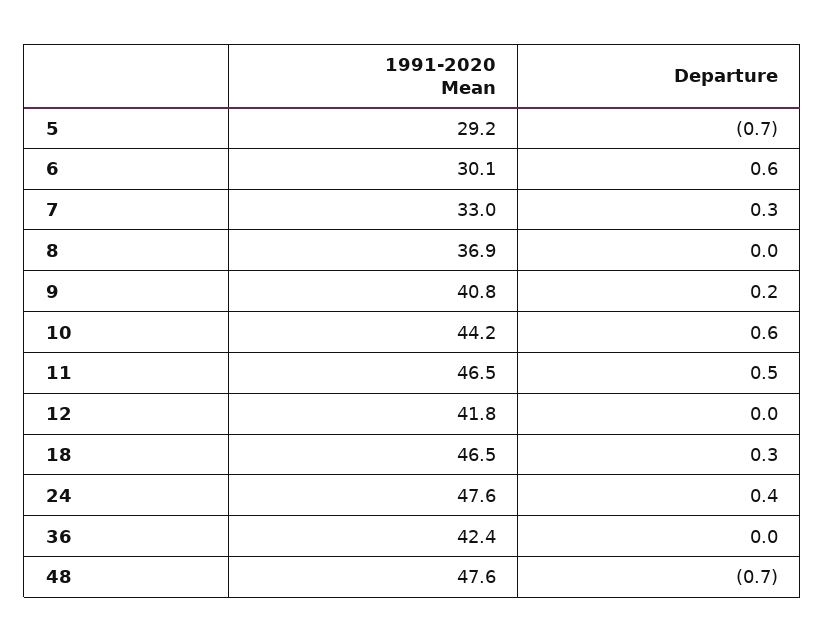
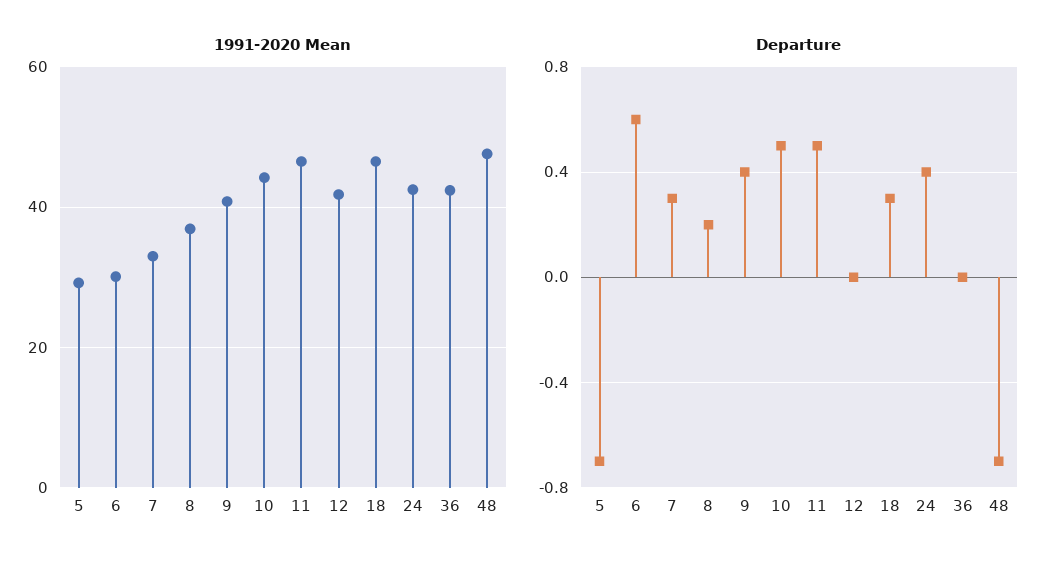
Departure, 8: 0 -> 0.2
Departure, 9: 0.2 -> 0.4
Departure, 10: 0.6 -> 0.5
1991-2020 Mean, 24: 47.6 -> 42

